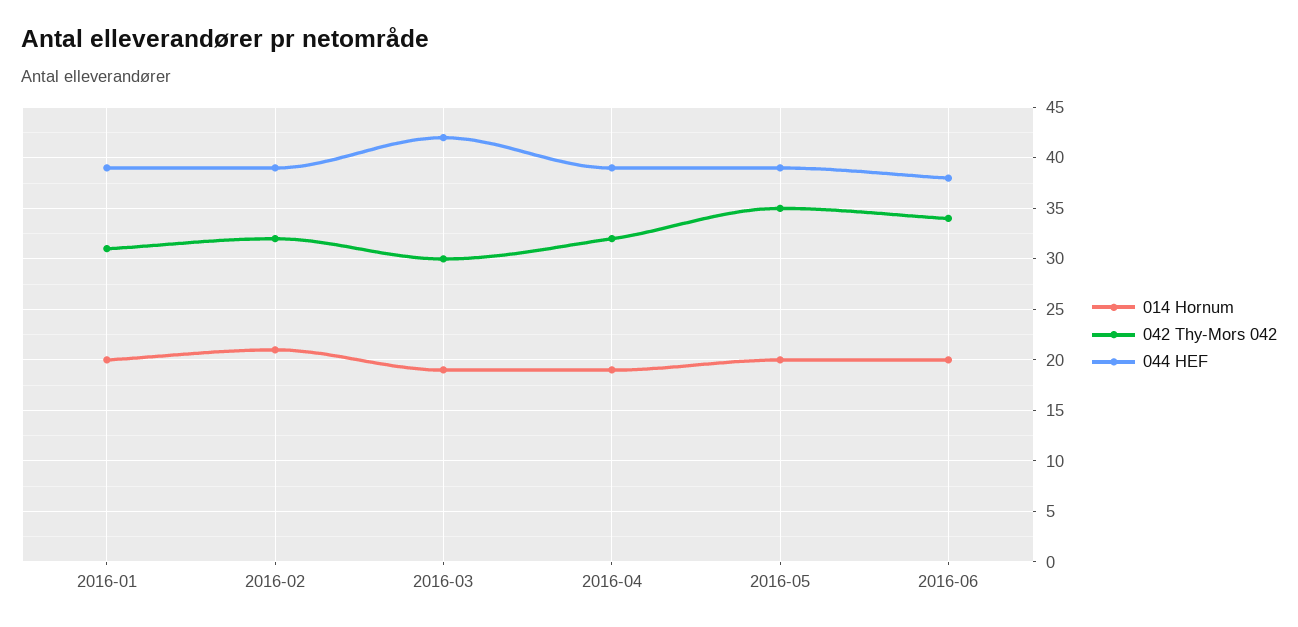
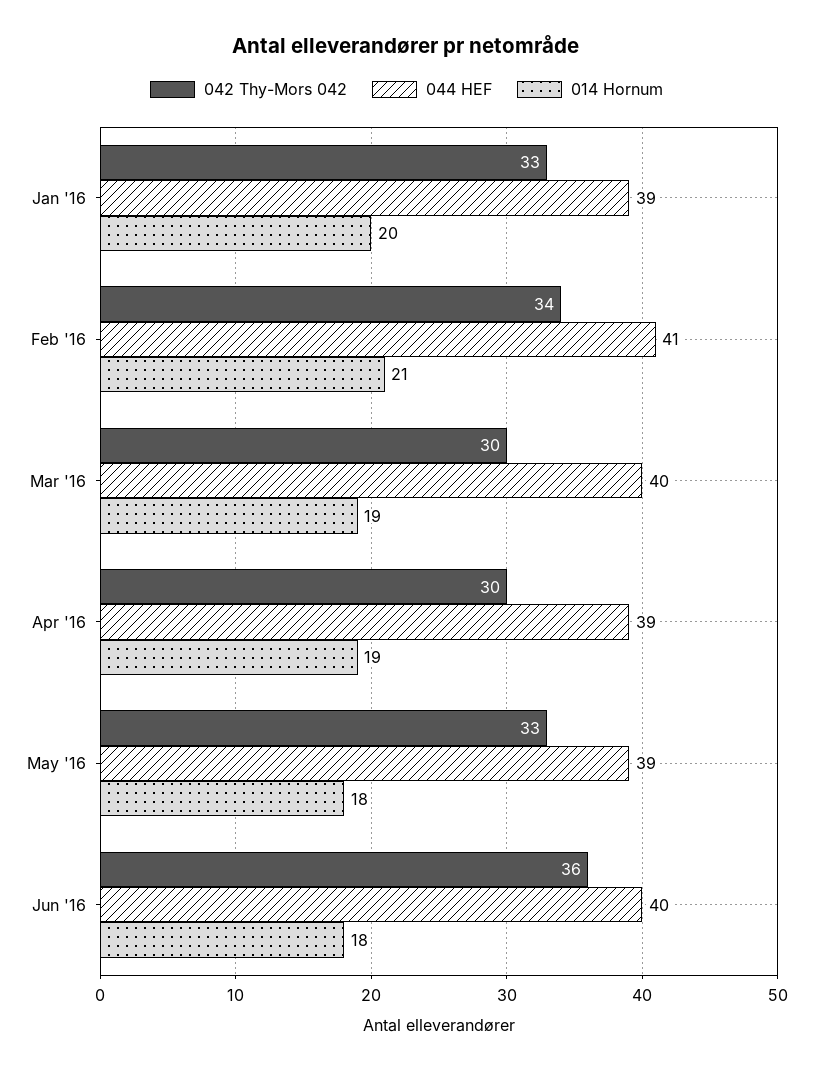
042 Thy-Mors 042, 2016-01: 31 -> 33
042 Thy-Mors 042, 2016-02: 32 -> 34
044 HEF, 2016-02: 39 -> 41
044 HEF, 2016-03: 42 -> 40
042 Thy-Mors 042, 2016-04: 32 -> 30
014 Hornum, 2016-05: 20 -> 18
042 Thy-Mors 042, 2016-05: 35 -> 33
014 Hornum, 2016-06: 20 -> 18
042 Thy-Mors 042, 2016-06: 34 -> 36
044 HEF, 2016-06: 38 -> 40

